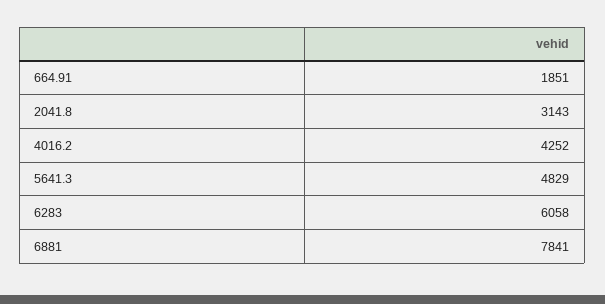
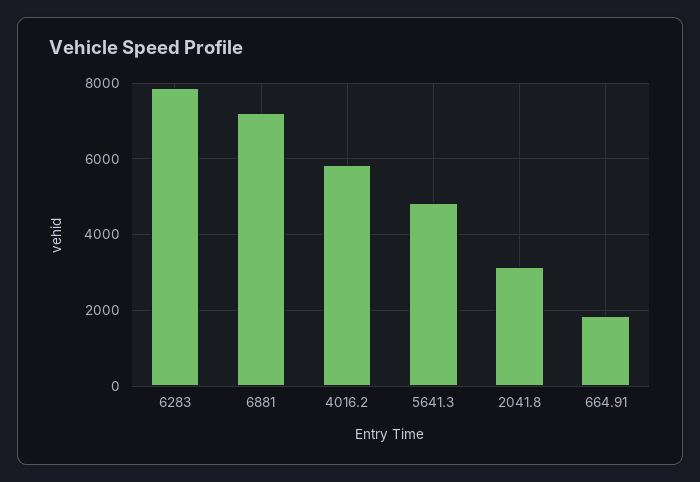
4016.2: 4252 -> 5800
6283: 6058 -> 7800
6881: 7841 -> 7200

